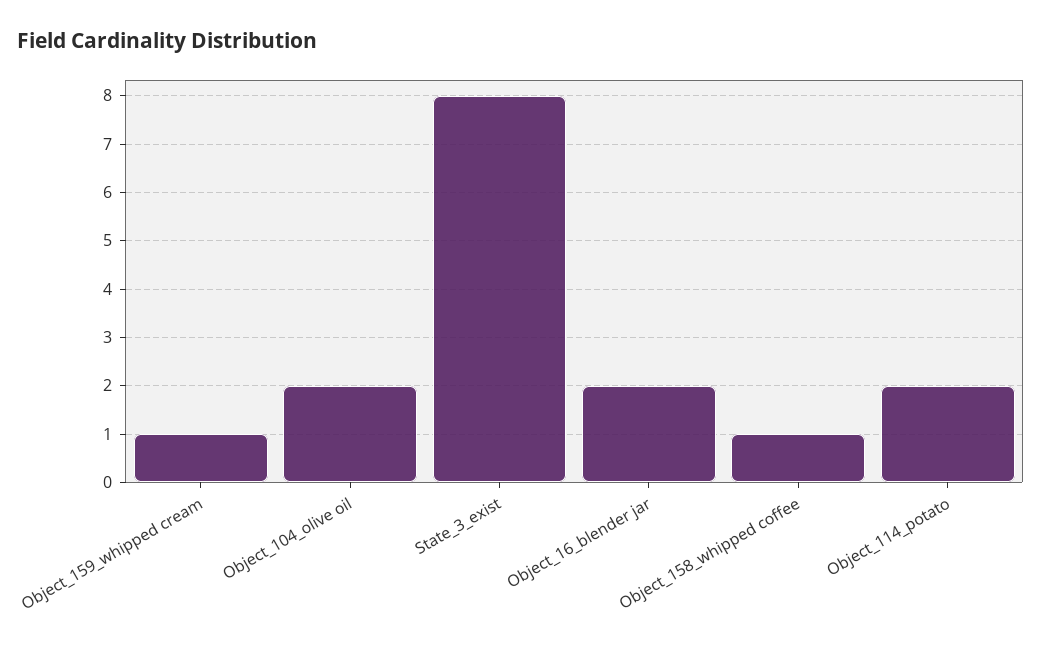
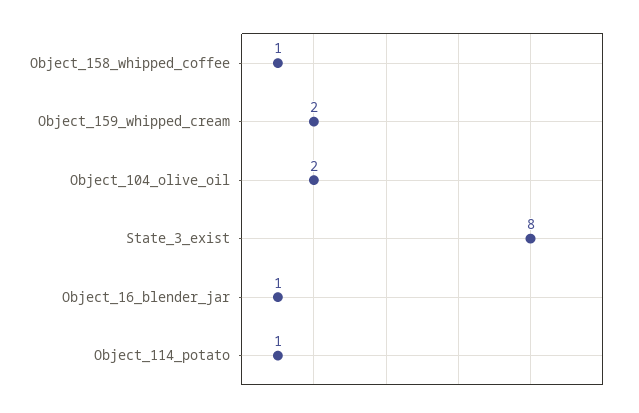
Object_159_whipped cream: 1 -> 2
Object_16_blender jar: 2 -> 1
Object_114_potato: 2 -> 1

